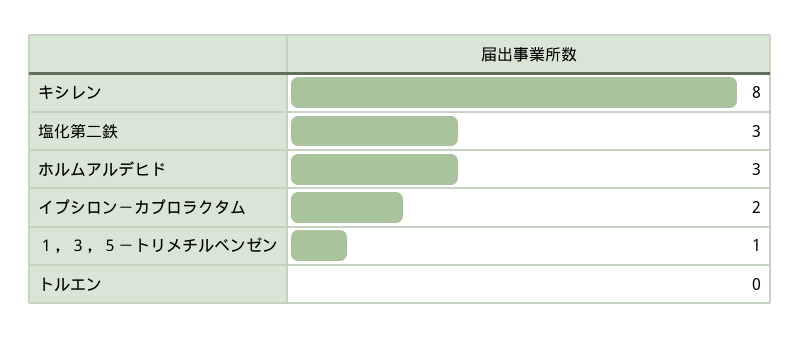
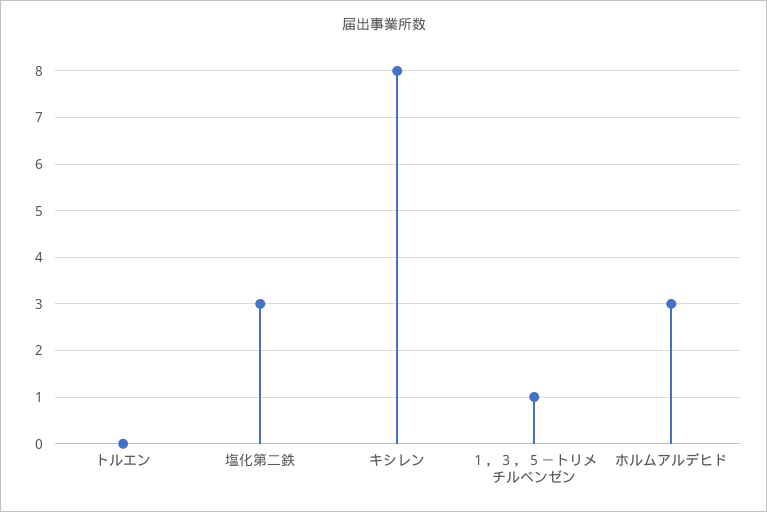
イプシロン－カプロラクタム: 2 -> none

